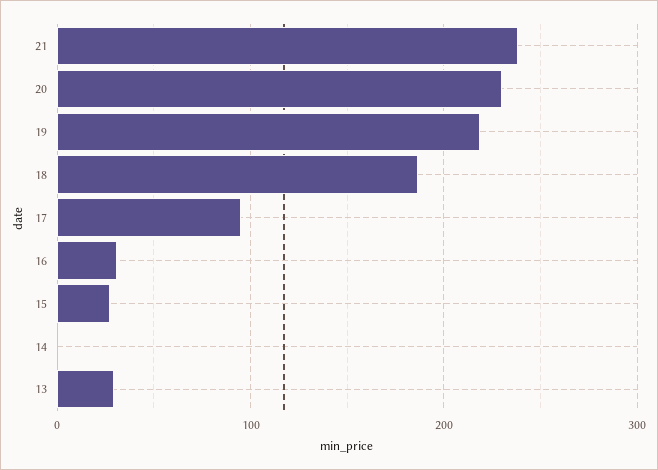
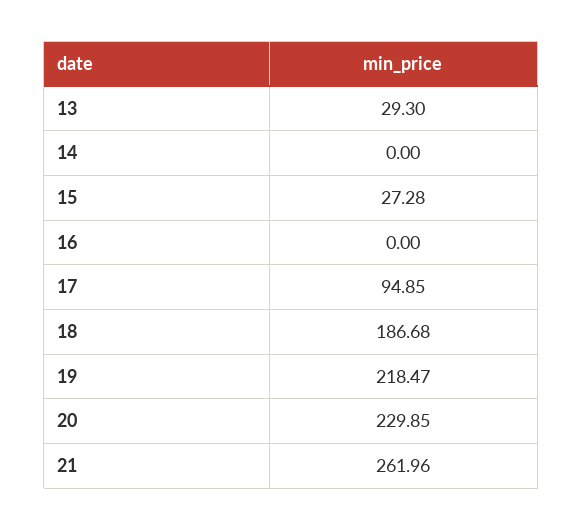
21: 240 -> 261.96
16: 30 -> 0

